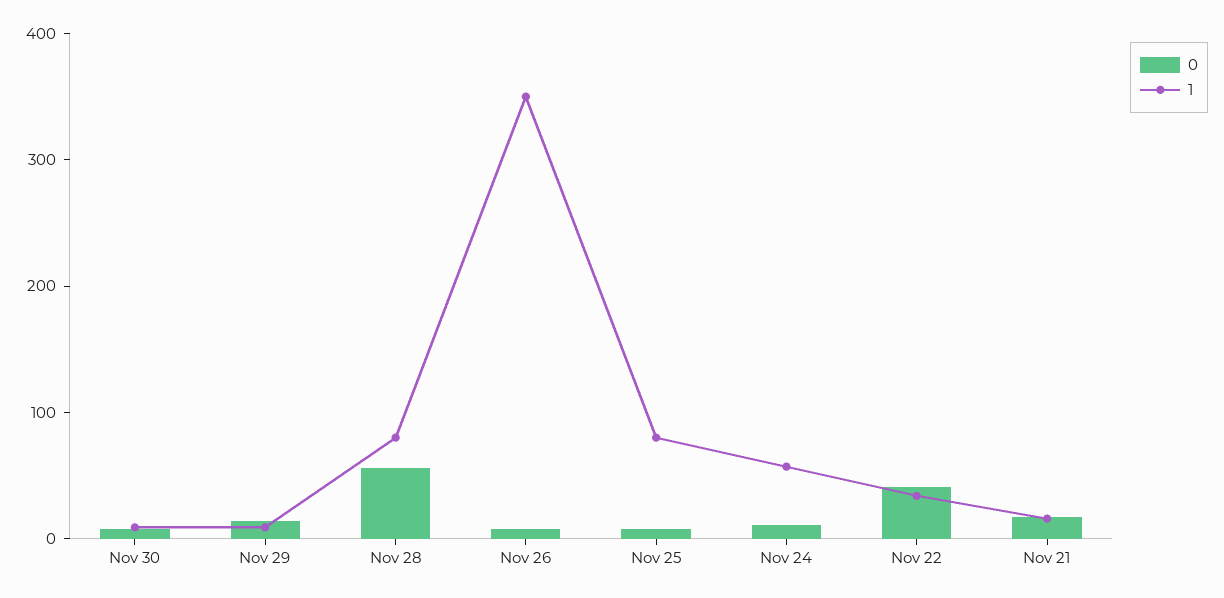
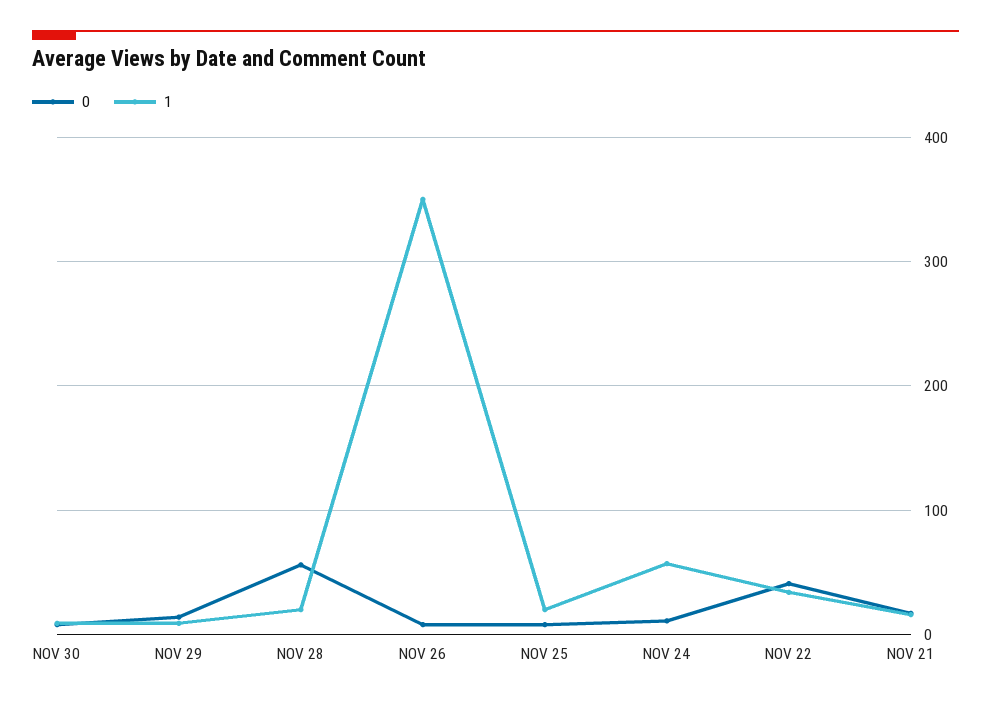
1, Nov 28: 80 -> 20
1, Nov 25: 80 -> 20

